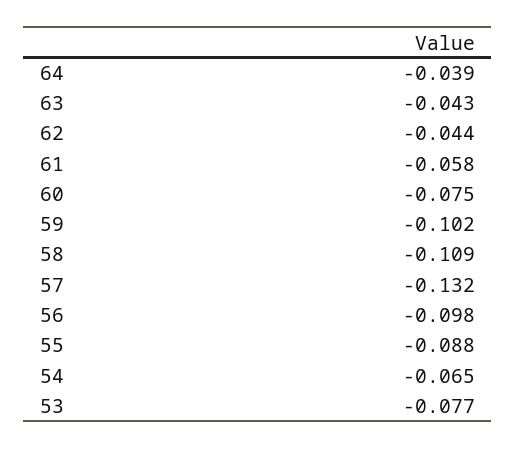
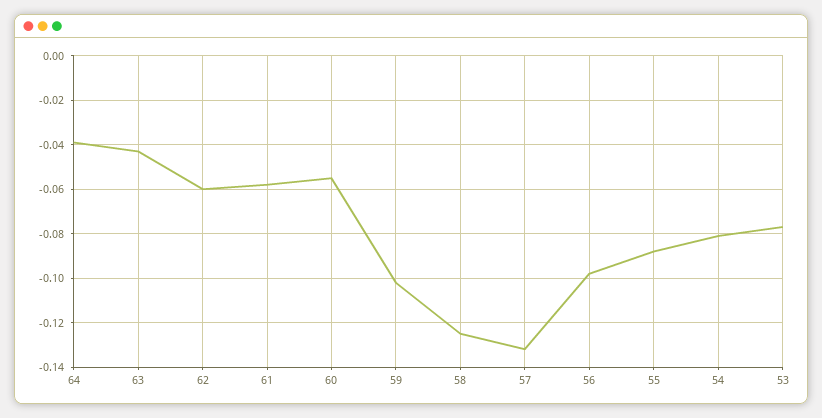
62: -0.044 -> -0.06
60: -0.075 -> -0.055
58: -0.109 -> -0.125
54: -0.065 -> -0.08

